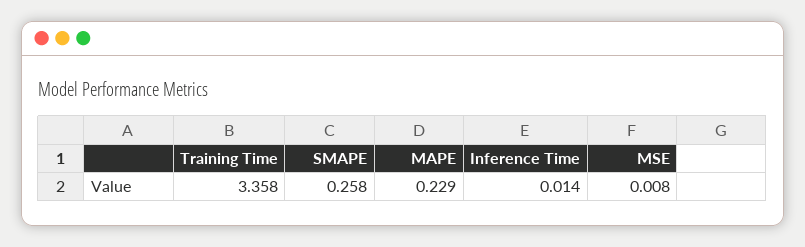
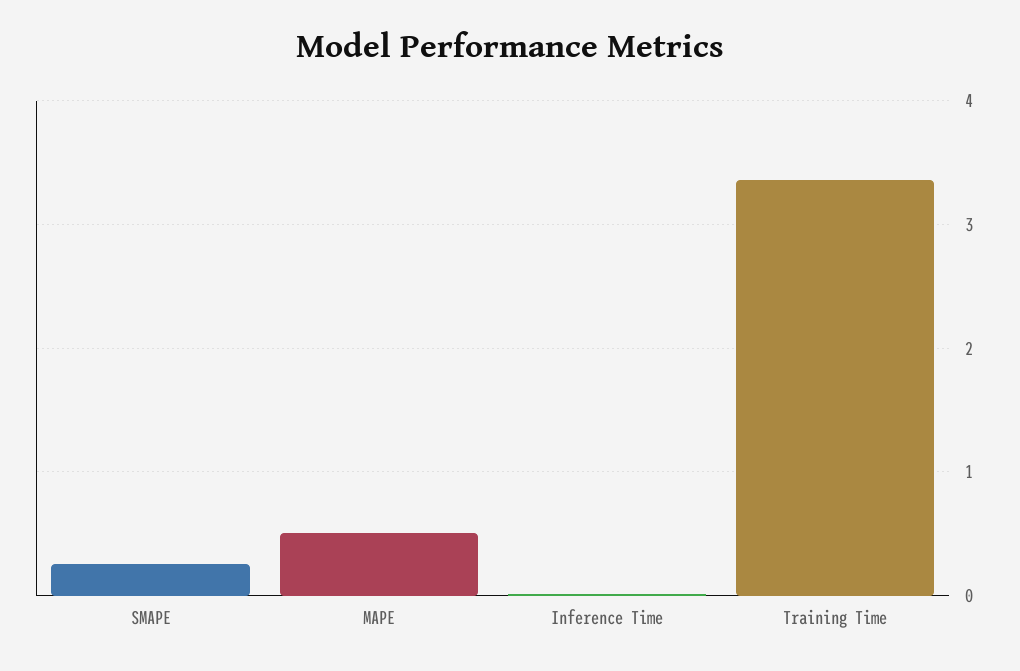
MAPE: 0.229 -> 0.5
MSE: 0.008 -> none

